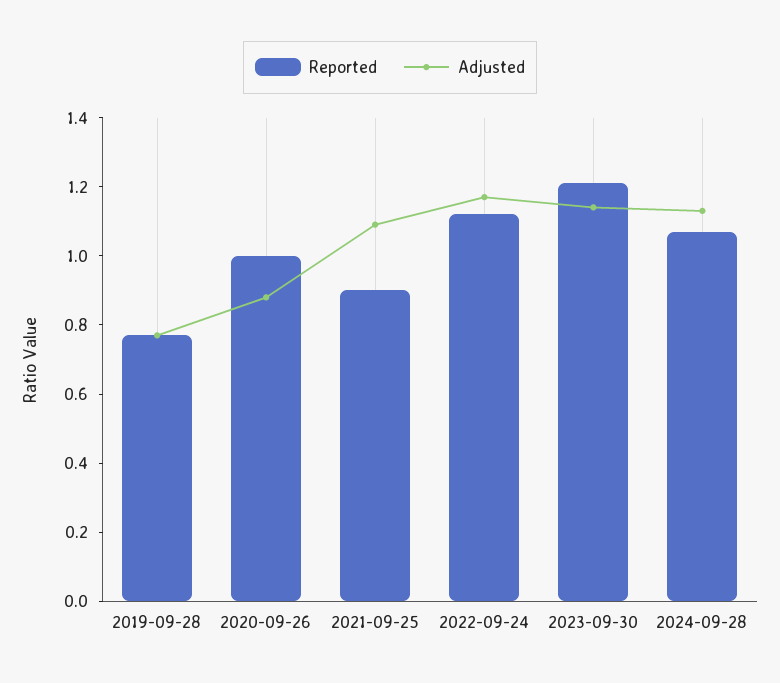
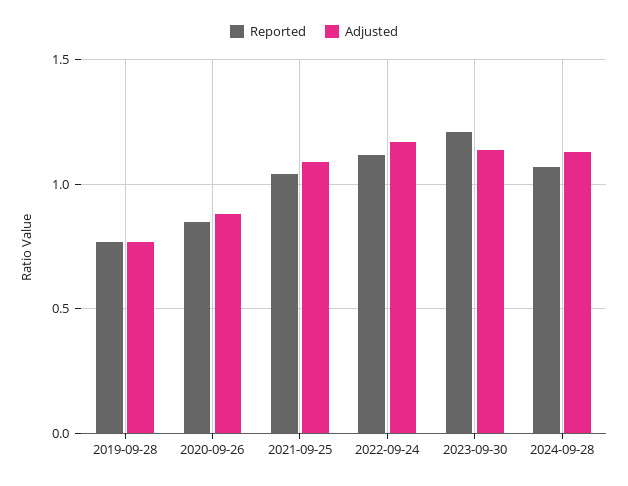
Reported, 2020-09-26: 1 -> 0.85
Reported, 2021-09-25: 0.9 -> 1.05

